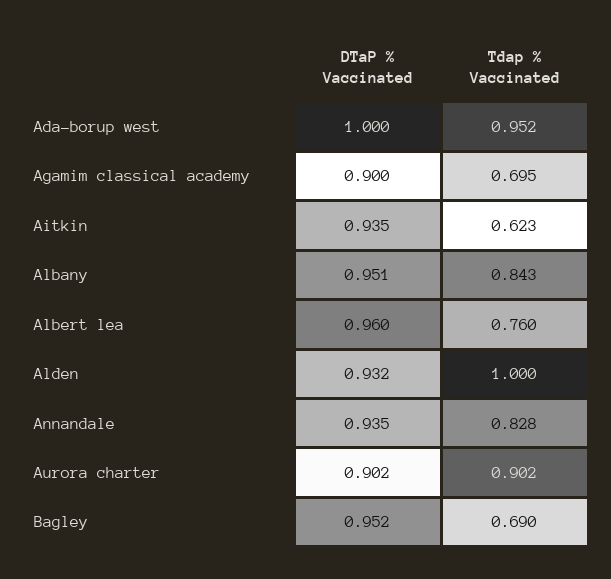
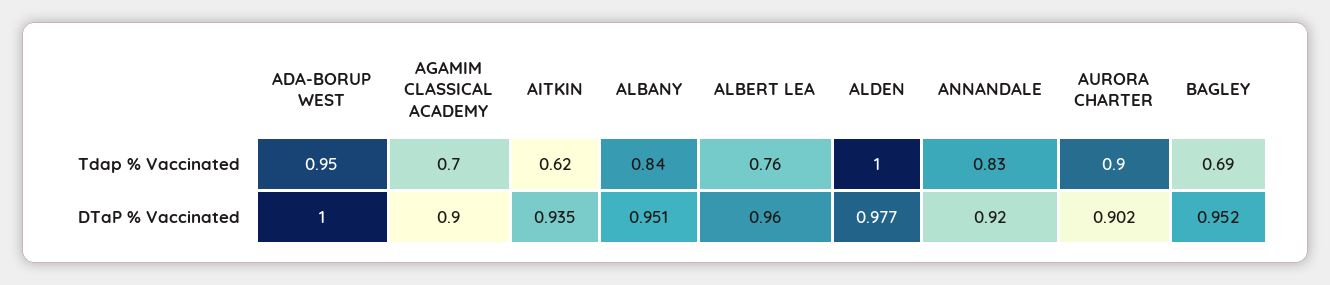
DTaP % Vaccinated, Alden: 0.932 -> 0.977
DTaP % Vaccinated, Annandale: 0.935 -> 0.92

